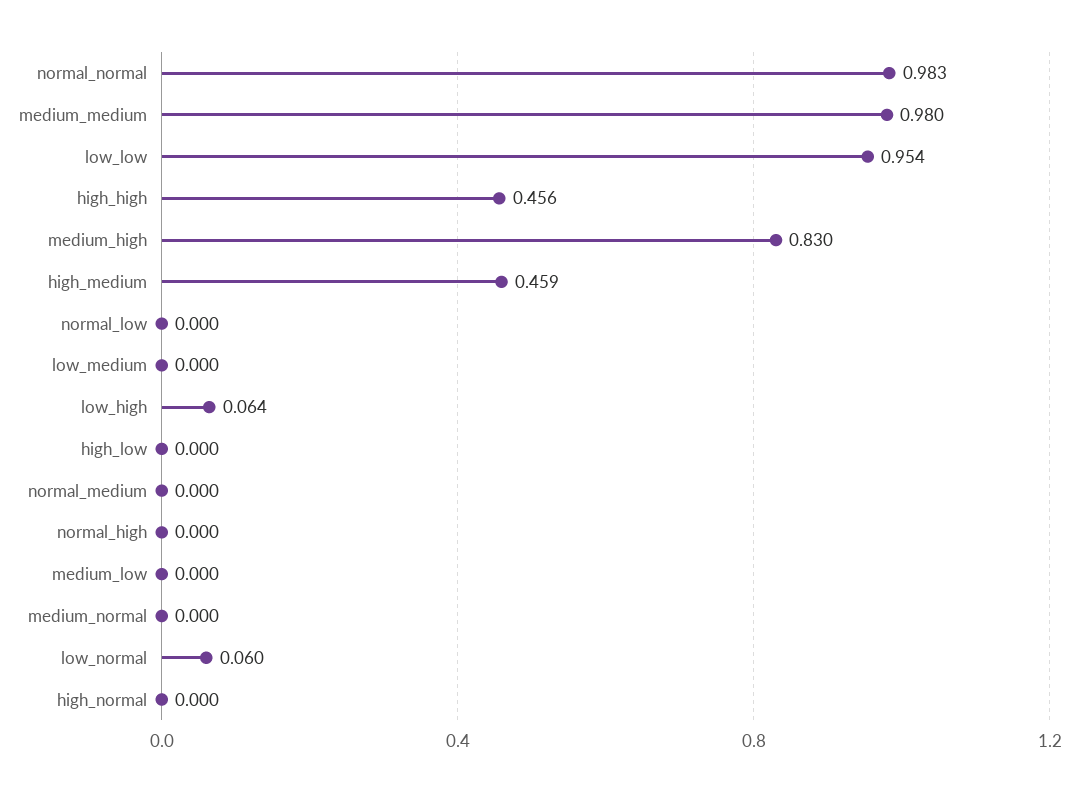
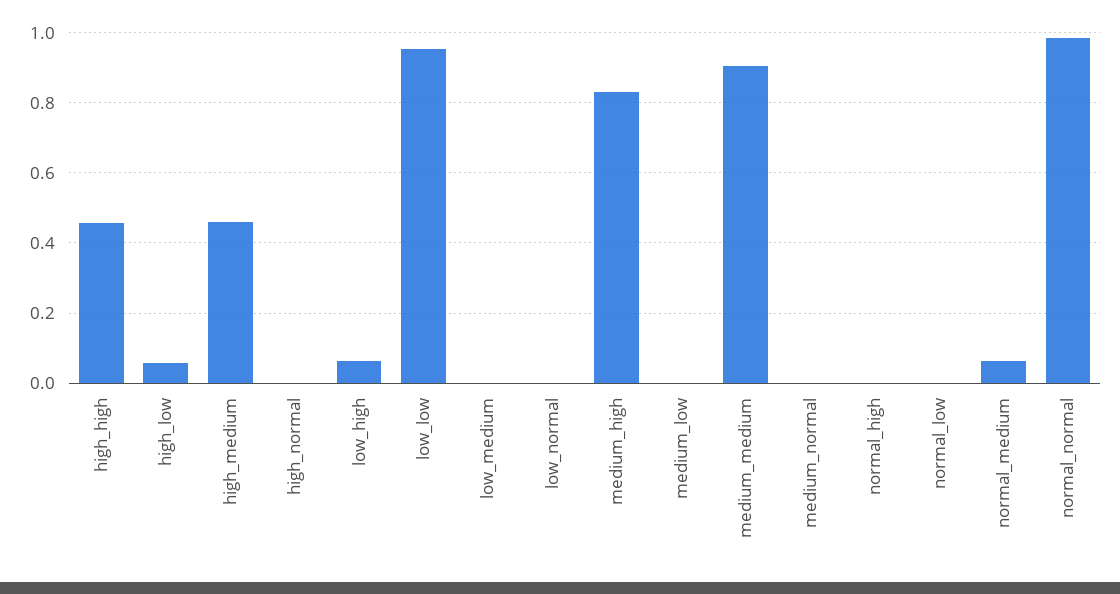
medium_medium: 0.98 -> 0.9
high_low: 0 -> 0.06
normal_medium: 0 -> 0.06
low_normal: 0.06 -> 0

